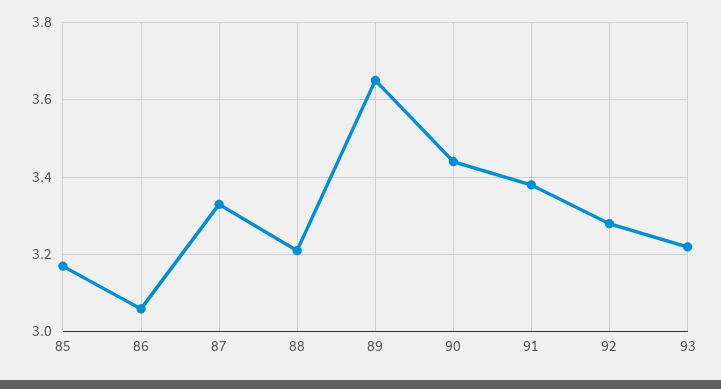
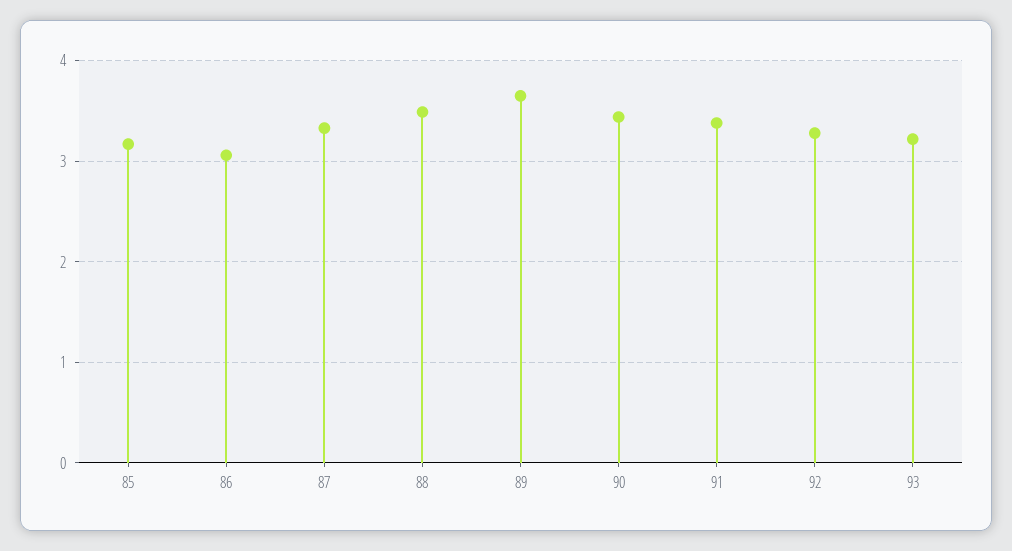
88: 3.2 -> 3.5

